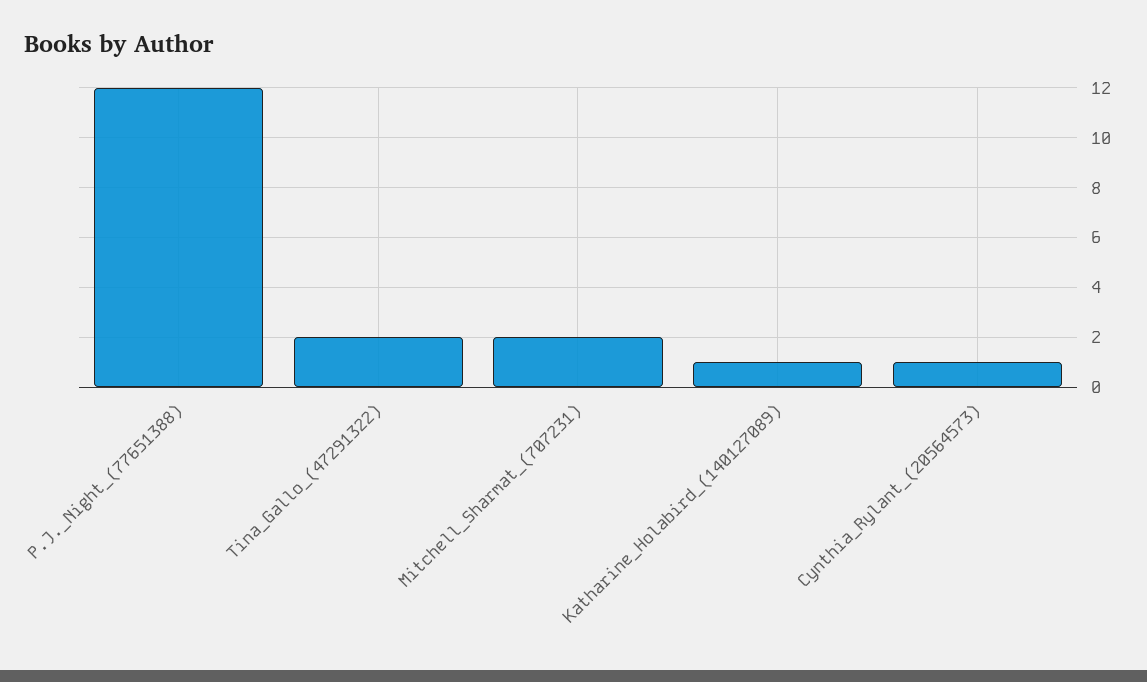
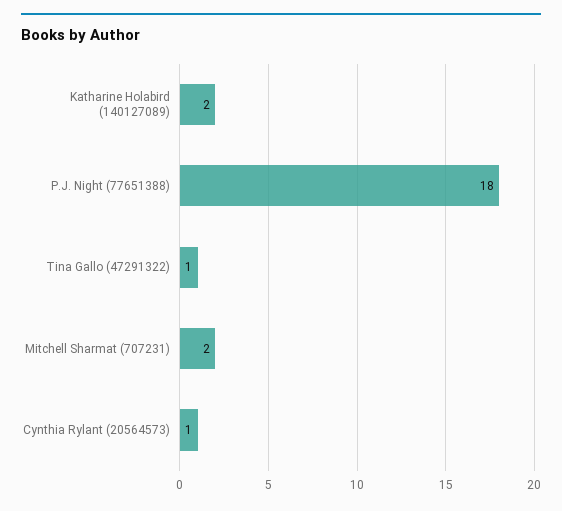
P.J._Night_(77651388): 12 -> 18
Tina_Gallo_(47291322): 2 -> 1
Katharine_Holabird_(140127089): 1 -> 2

